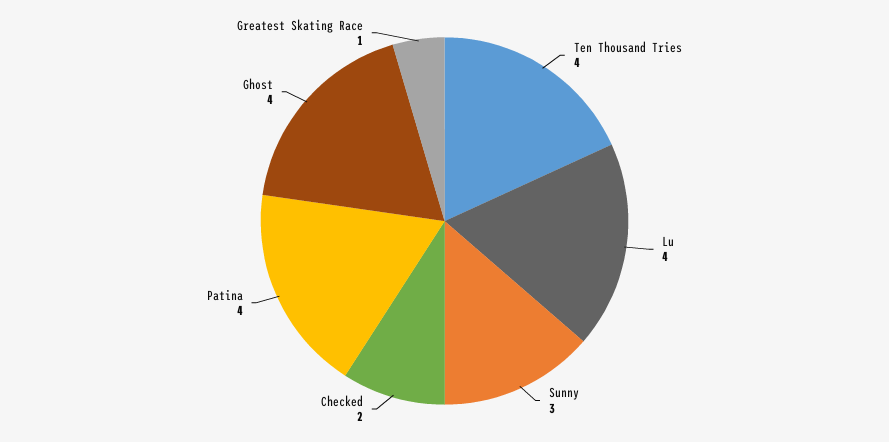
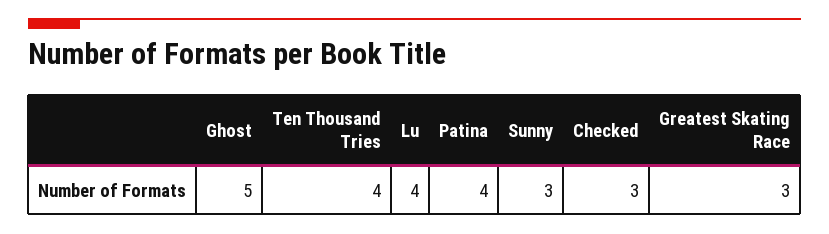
Checked: 2 -> 3
Ghost: 4 -> 5
Greatest Skating Race: 1 -> 3

